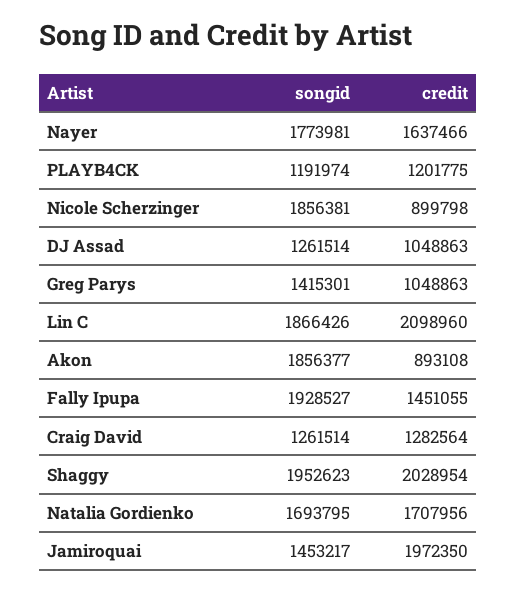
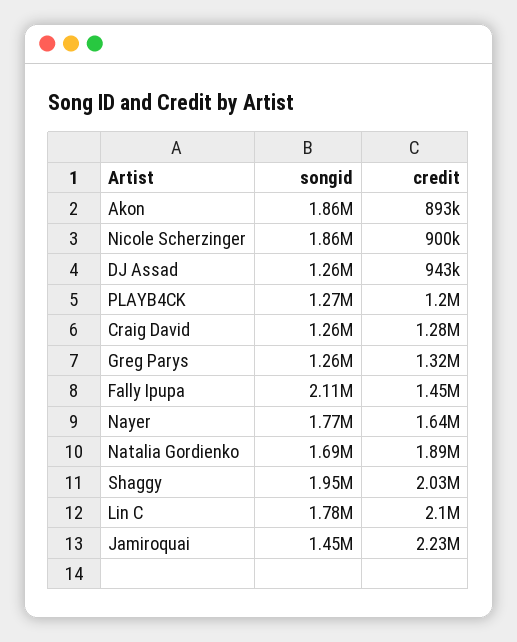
songid, PLAYB4CK: 1191974 -> 1270000
credit, DJ Assad: 1048863 -> 943000
songid, Greg Parys: 1415301 -> 1260000
credit, Greg Parys: 1048863 -> 1320000
songid, Lin C: 1866426 -> 1780000
songid, Fally Ipupa: 1928527 -> 2110000
credit, Natalia Gordienko: 1707956 -> 1890000
credit, Jamiroquai: 1972350 -> 2230000

